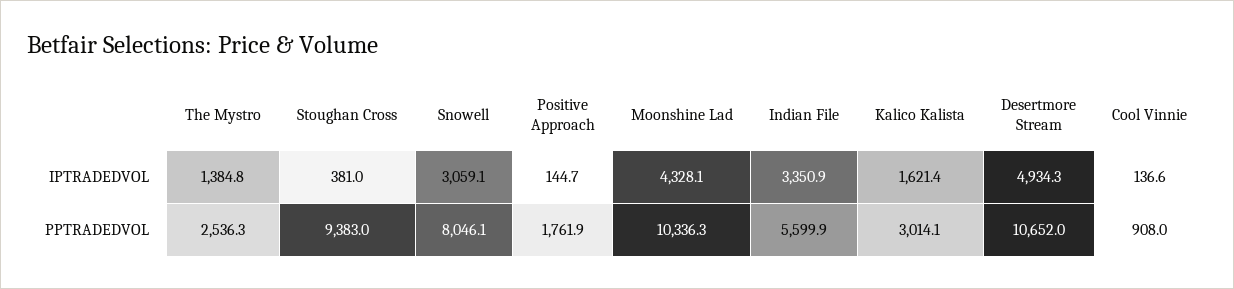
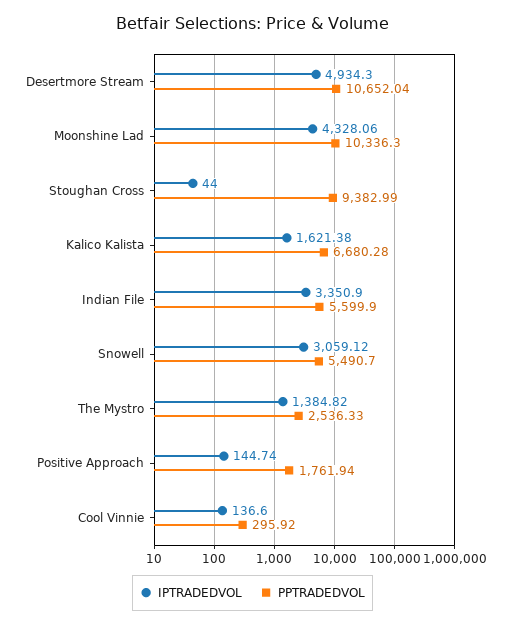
IPTRADEDVOL, Stoughan Cross: 381 -> 44
PPTRADEDVOL, Snowell: 8046.1 -> 5490.7
PPTRADEDVOL, Kalico Kalista: 3014.1 -> 6680.28
PPTRADEDVOL, Cool Vinnie: 908 -> 295.92

